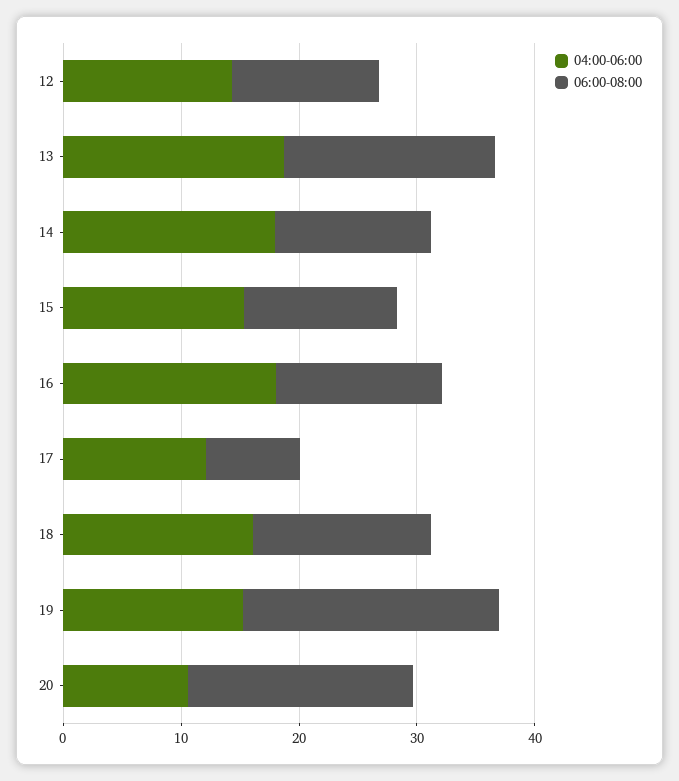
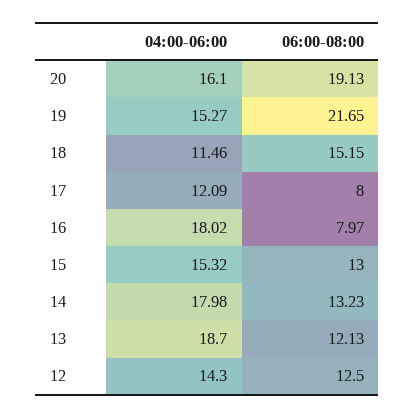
06:00-08:00, 13: 18 -> 12.13
06:00-08:00, 16: 14 -> 7.97
04:00-06:00, 18: 16 -> 11.46
04:00-06:00, 20: 10 -> 16.1

